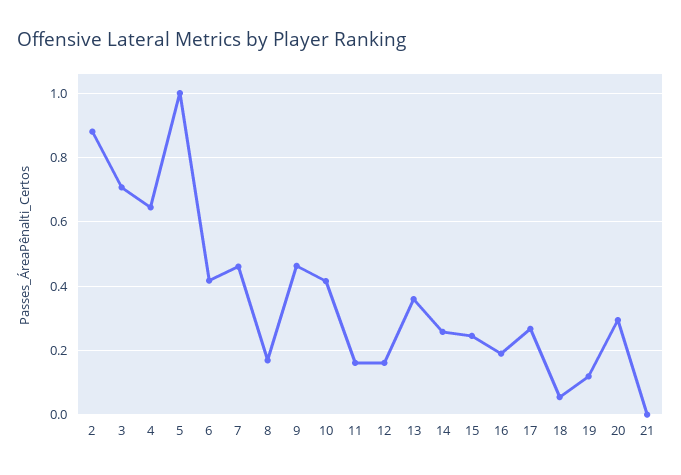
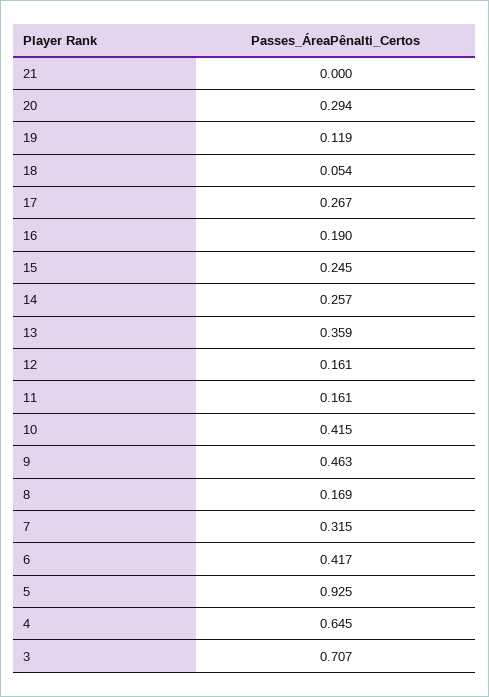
2: 0.88 -> none
5: 1 -> 0.925
7: 0.46 -> 0.315

